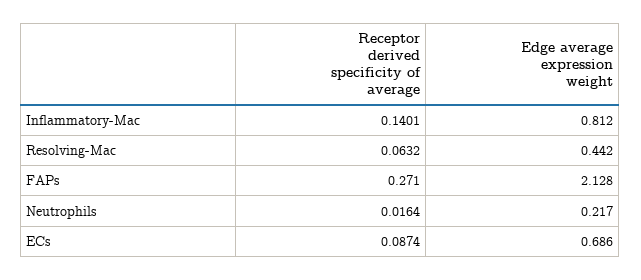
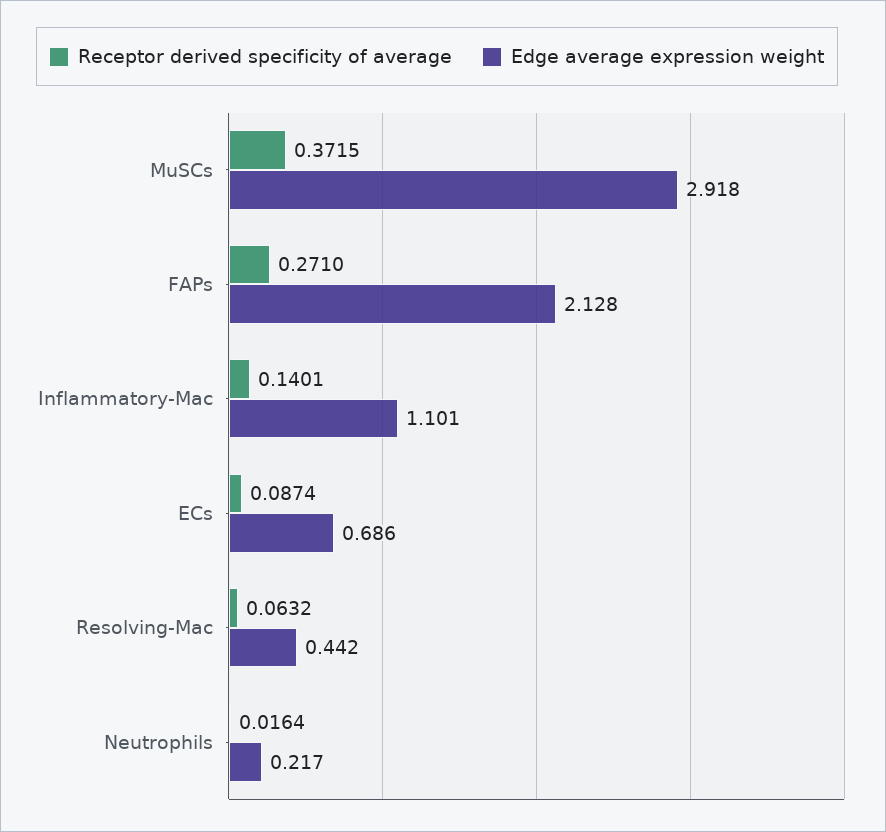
Edge average expression weight, Inflammatory-Mac: 0.812 -> 1.101
Receptor derived specificity of average, MuSCs: none -> 0.3715
Edge average expression weight, MuSCs: none -> 2.918

